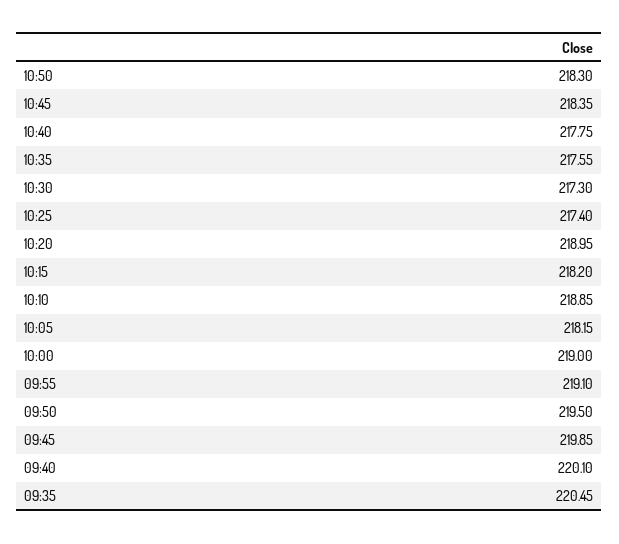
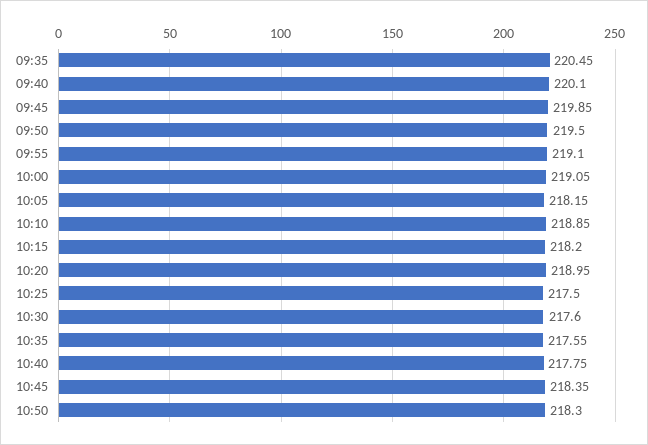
10:30: 217.3 -> 217.6
10:25: 217.4 -> 217.5
10:00: 219 -> 219.05

